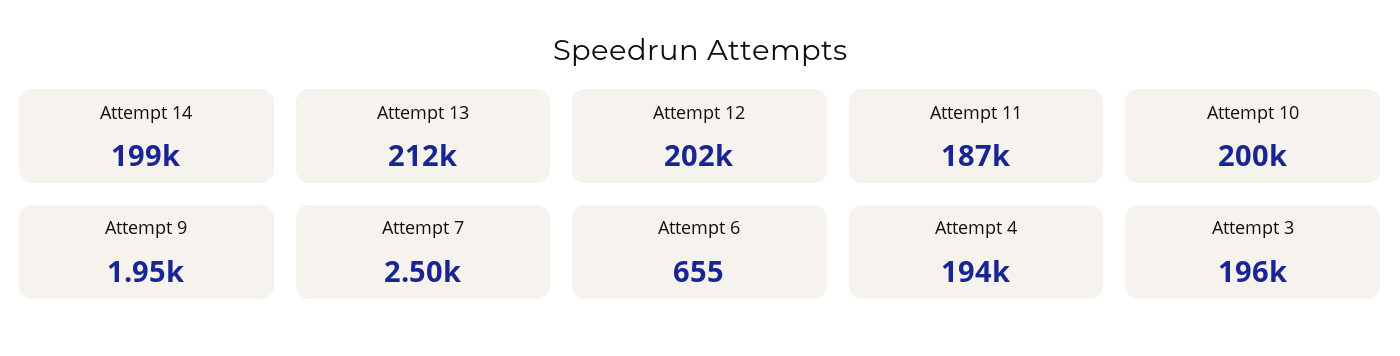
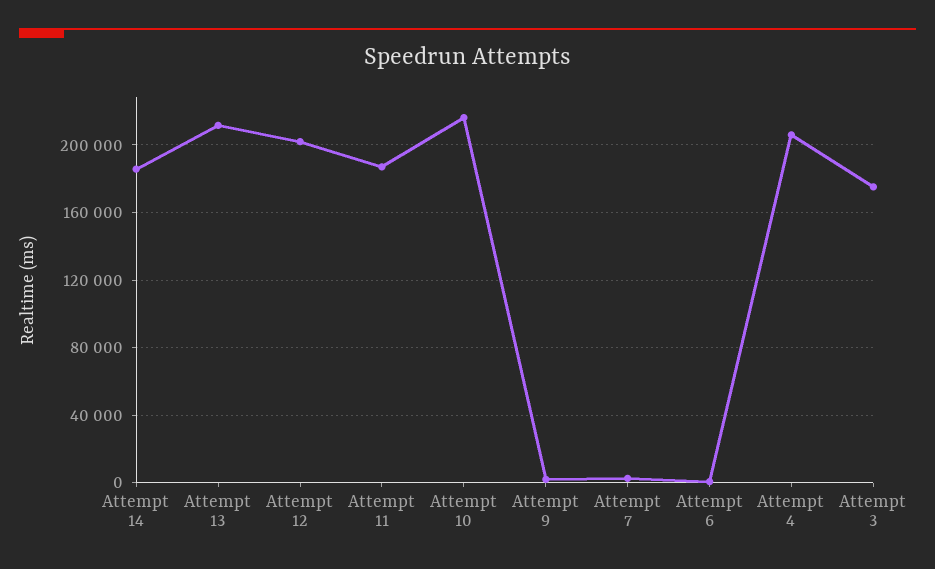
Attempt 14: 199000 -> 185000
Attempt 10: 200000 -> 215000
Attempt 4: 194000 -> 205000
Attempt 3: 196000 -> 175000

